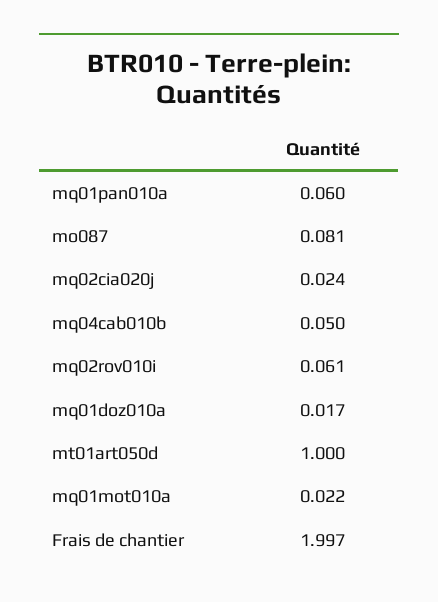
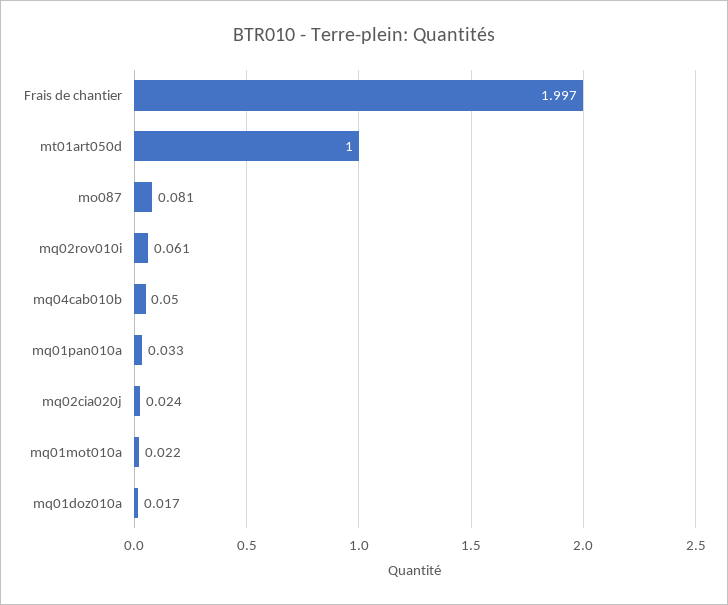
mq01pan010a: 0.06 -> 0.033

